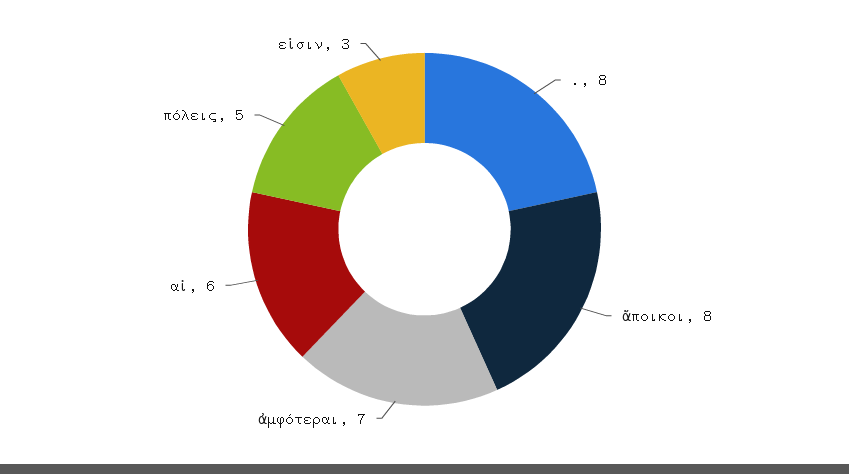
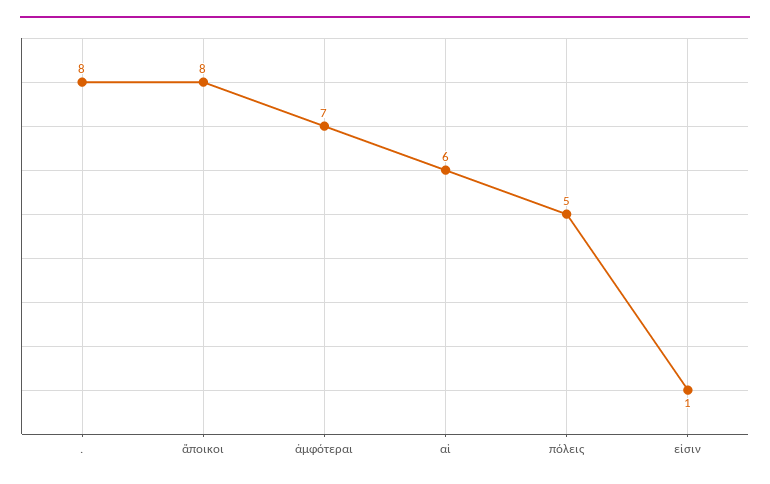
εἰσιν: 3 -> 1

